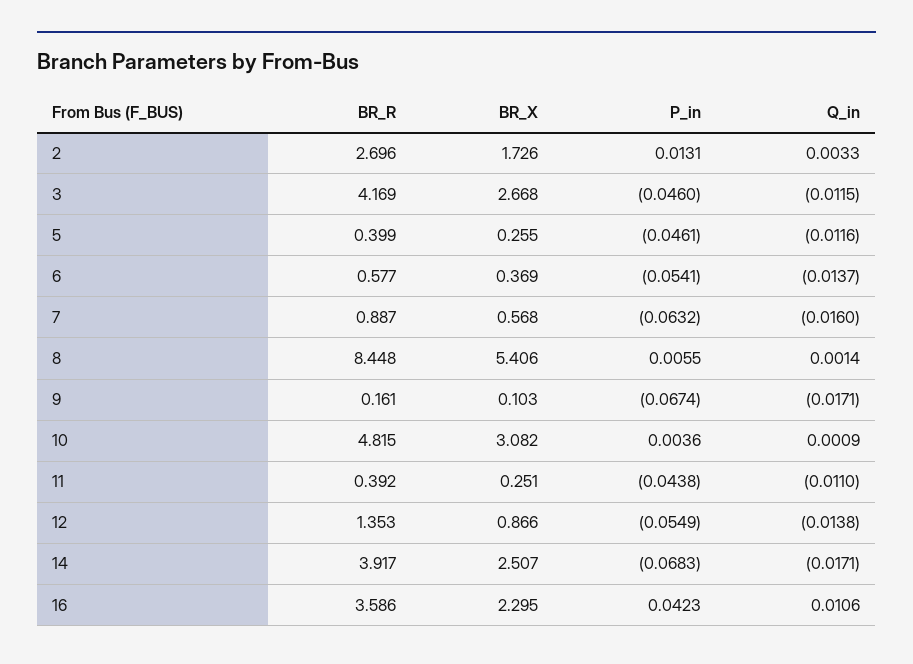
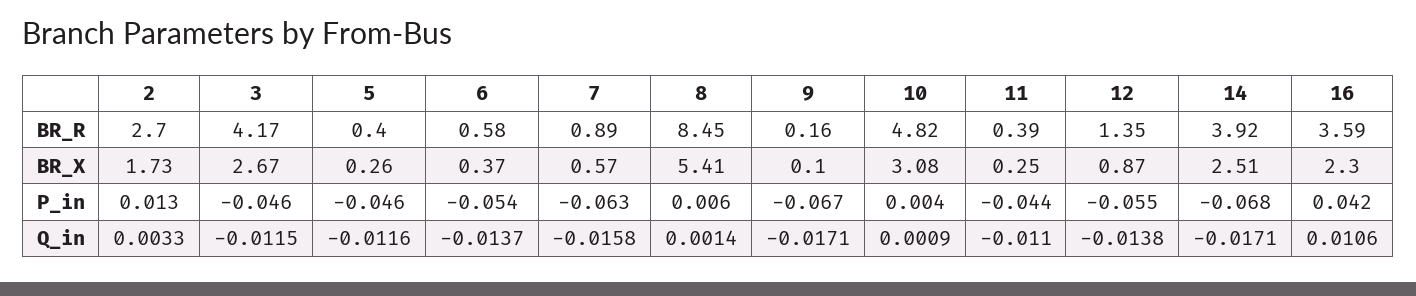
Q_in, 7: -0.016 -> -0.0158

